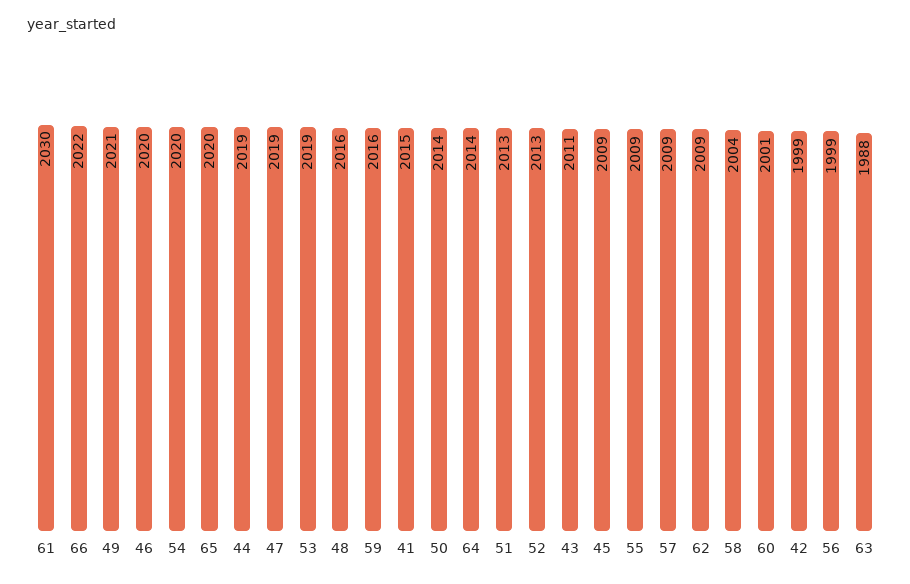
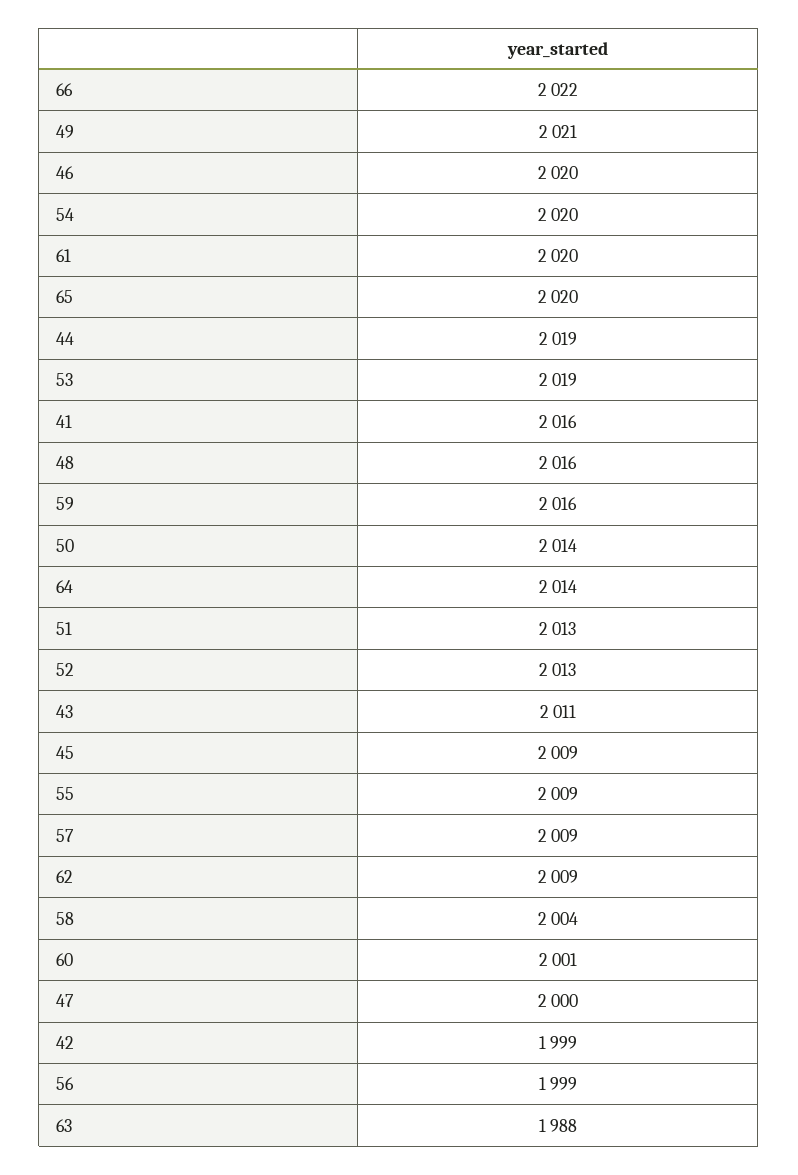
61: 2030 -> 2020
47: 2019 -> 2000
41: 2015 -> 2016

